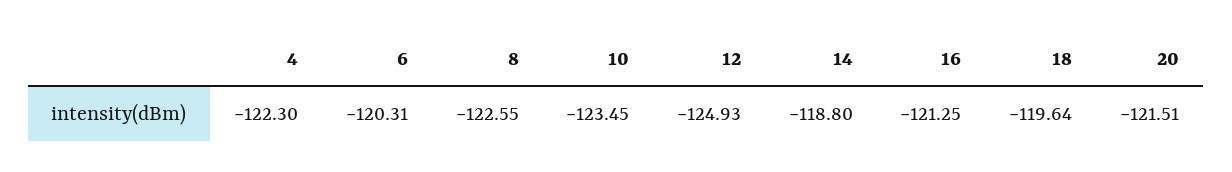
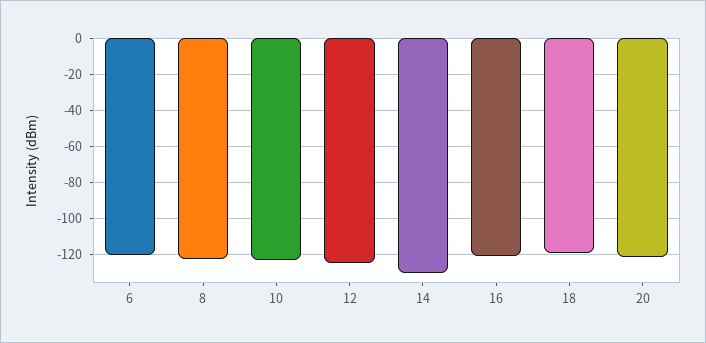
4: -122.3 -> none
14: -118.8 -> -130

